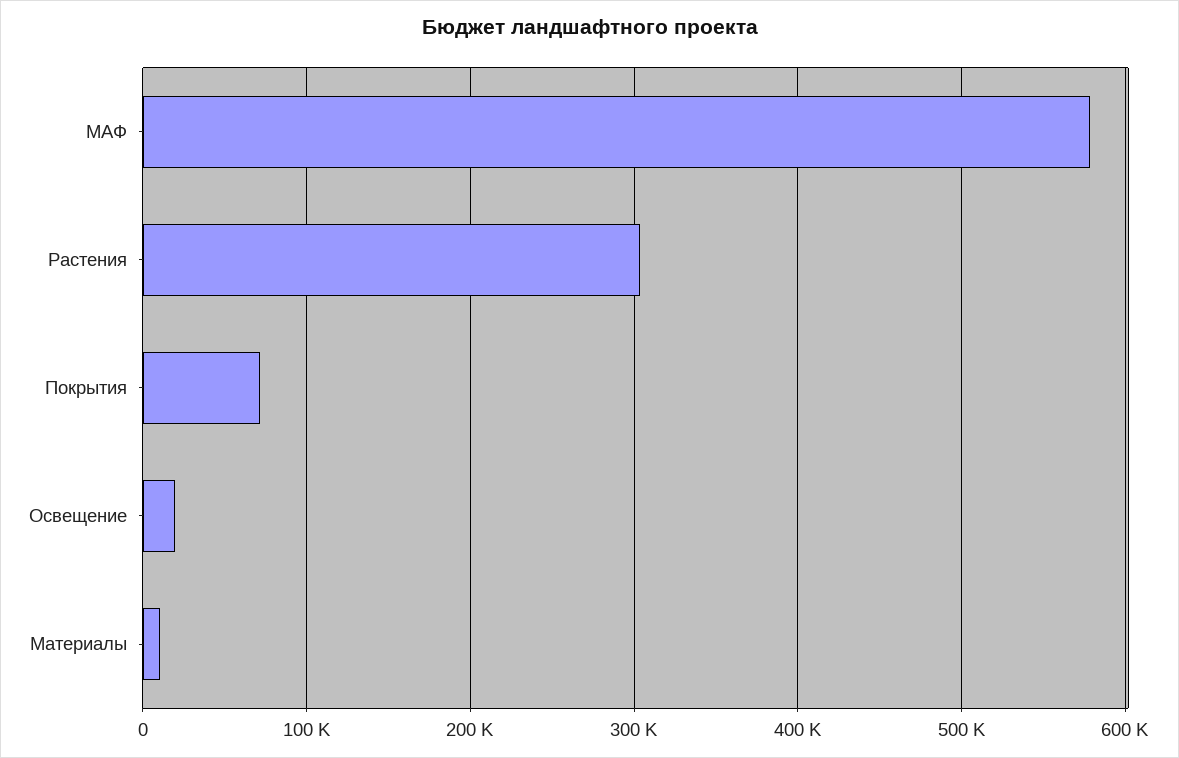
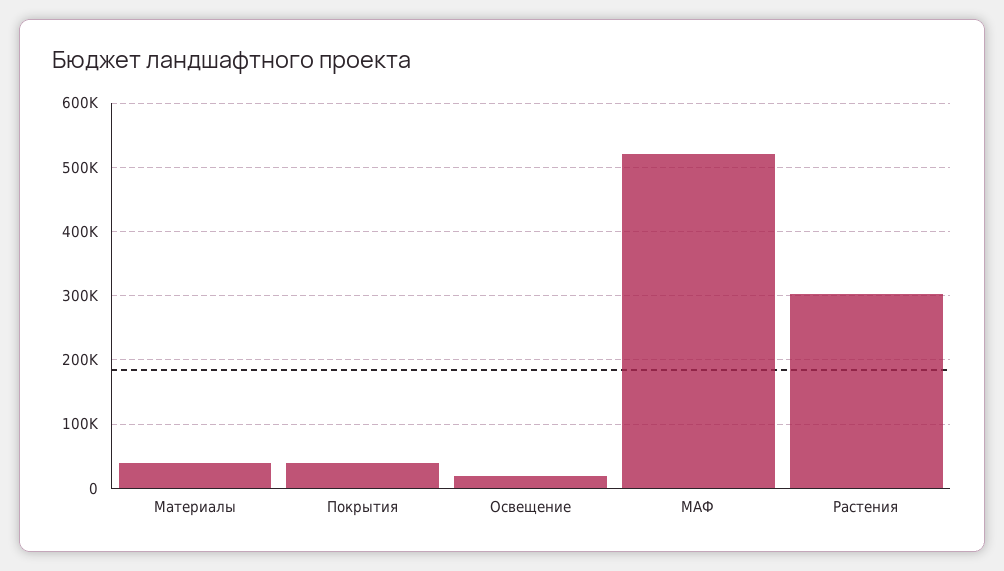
МАФ: 580000 -> 520000
Покрытия: 70000 -> 40000
Материалы: 10000 -> 40000

